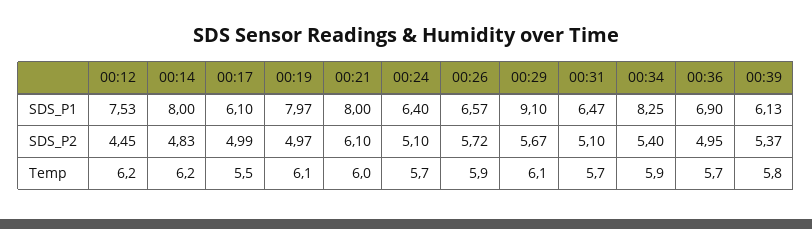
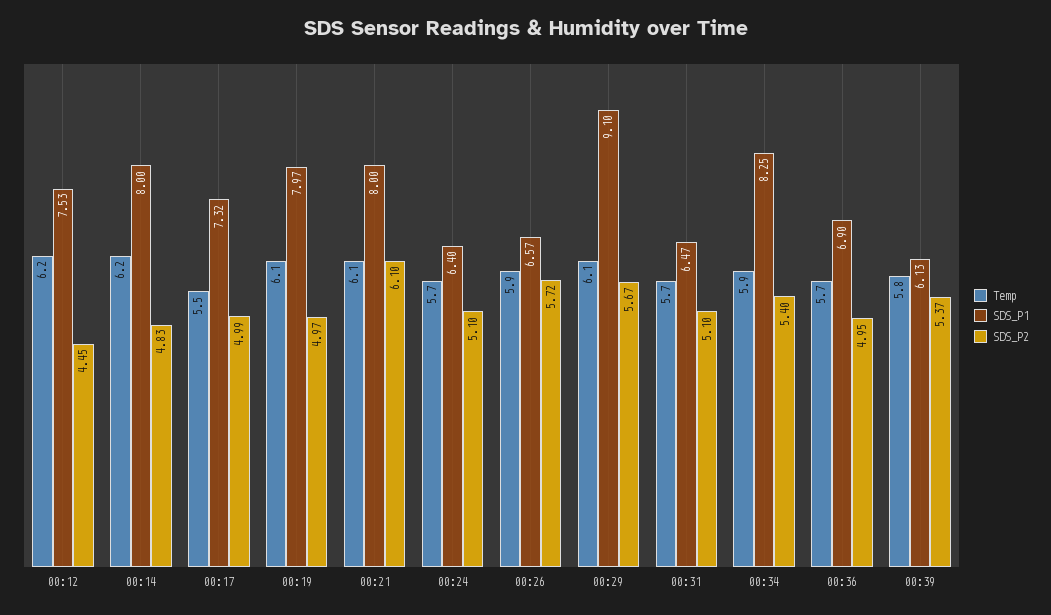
SDS_P1, 00:17: 6.1 -> 7.32
Temp, 00:21: 6 -> 6.1

